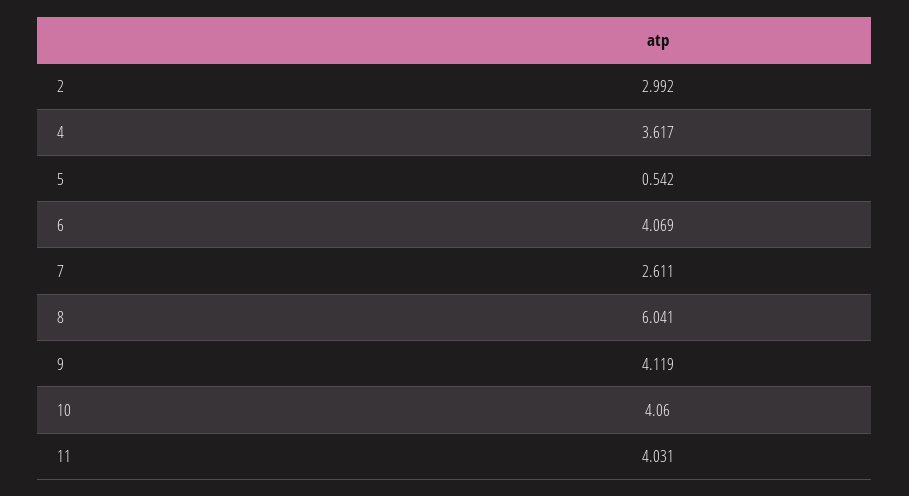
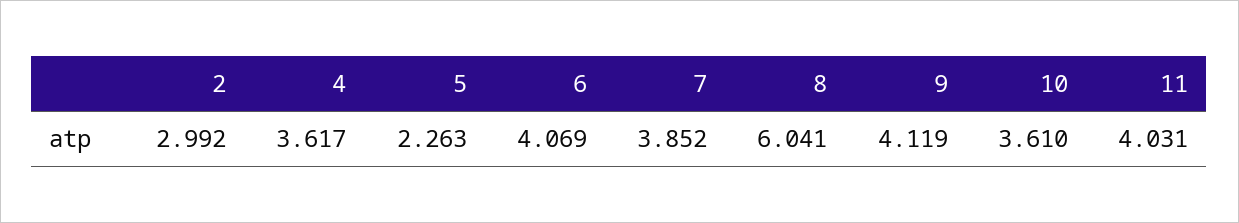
5: 0.542 -> 2.263
7: 2.611 -> 3.852
10: 4.06 -> 3.61

